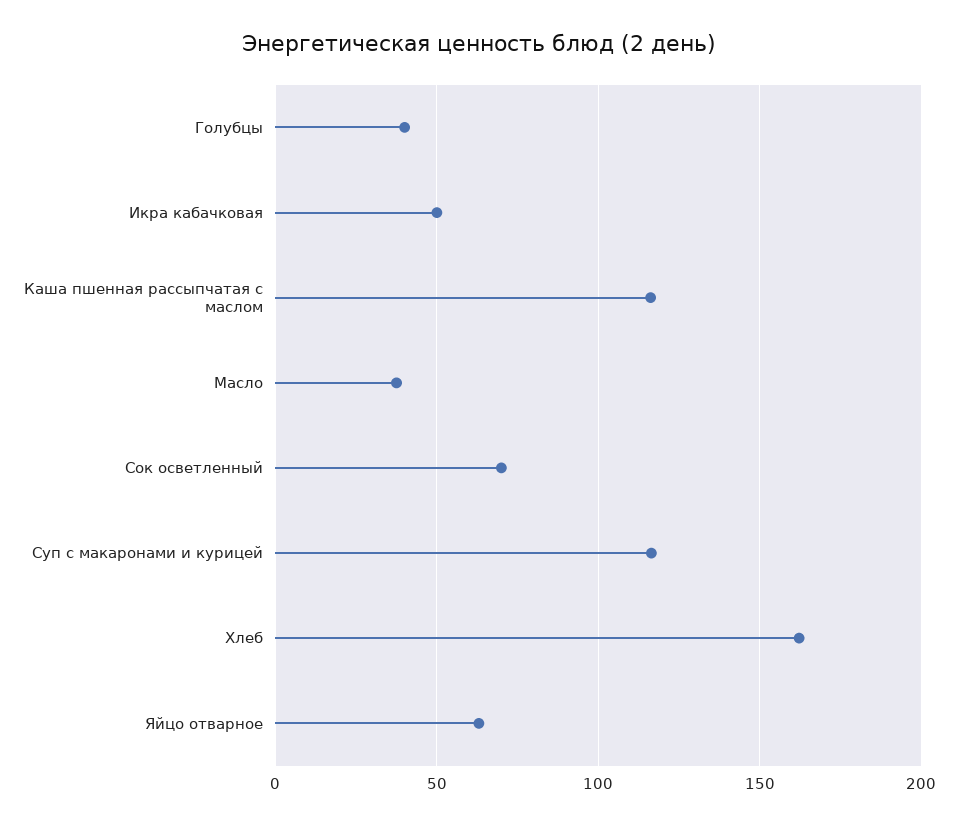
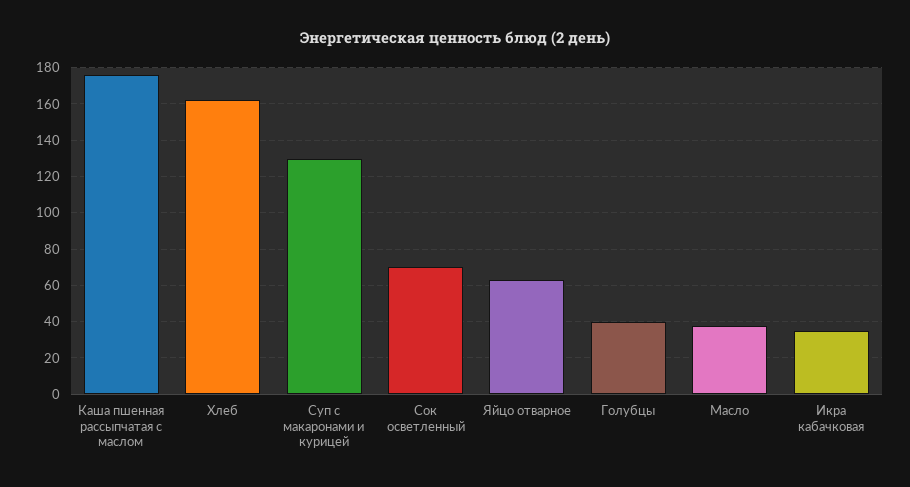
Икра кабачковая: 50 -> 35
Каша пшенная рассыпчатая с маслом: 115 -> 175
Суп с макаронами и курицей: 115 -> 130

